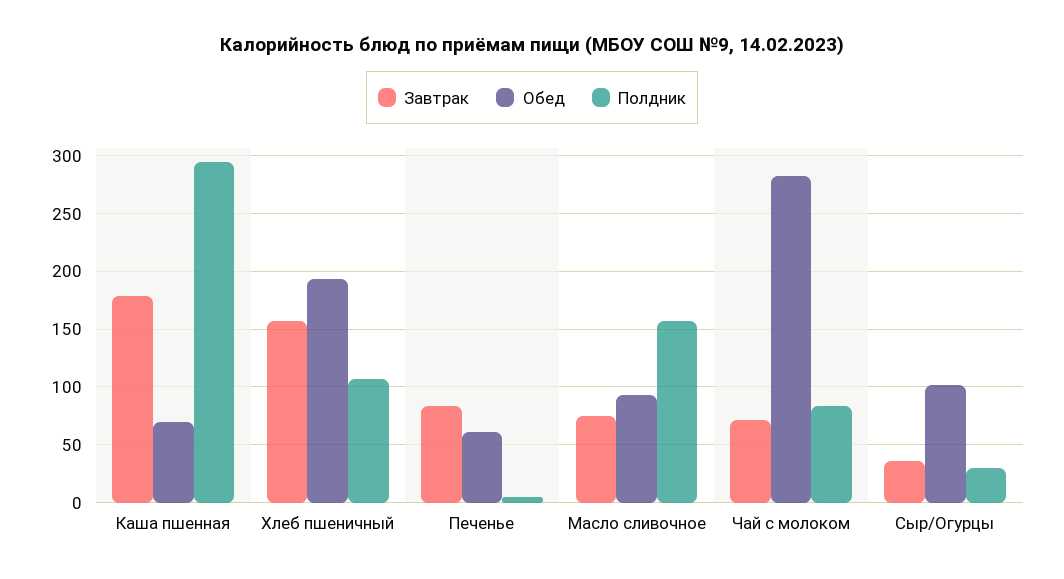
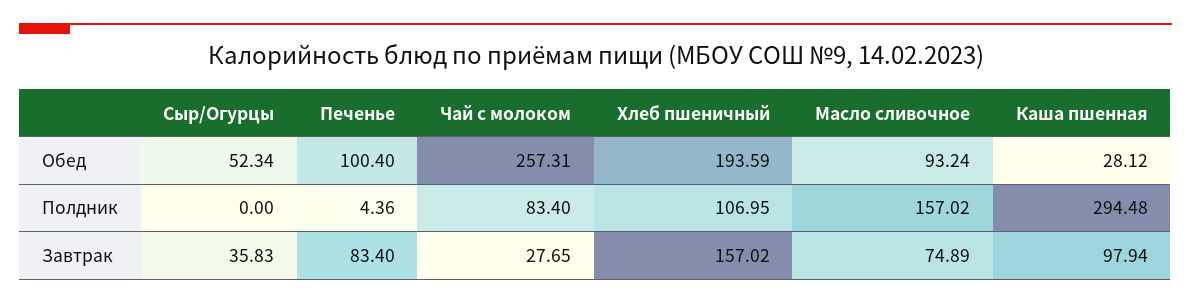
Завтрак, Каша пшенная: 180 -> 97.94
Обед, Каша пшенная: 70 -> 28.12
Обед, Печенье: 60 -> 100.4
Завтрак, Чай с молоком: 70 -> 27.65
Обед, Чай с молоком: 280 -> 257.31
Обед, Сыр/Огурцы: 100 -> 52.34
Полдник, Сыр/Огурцы: 30 -> 0

